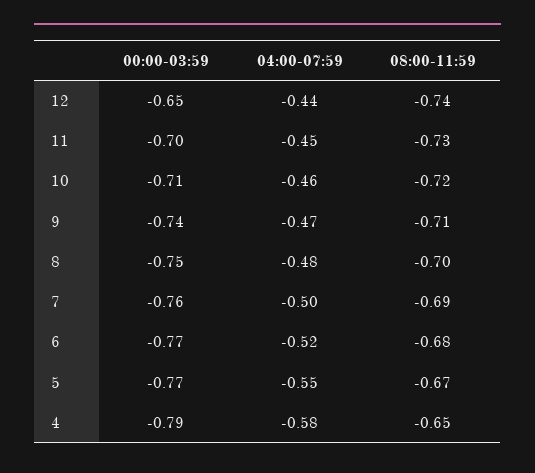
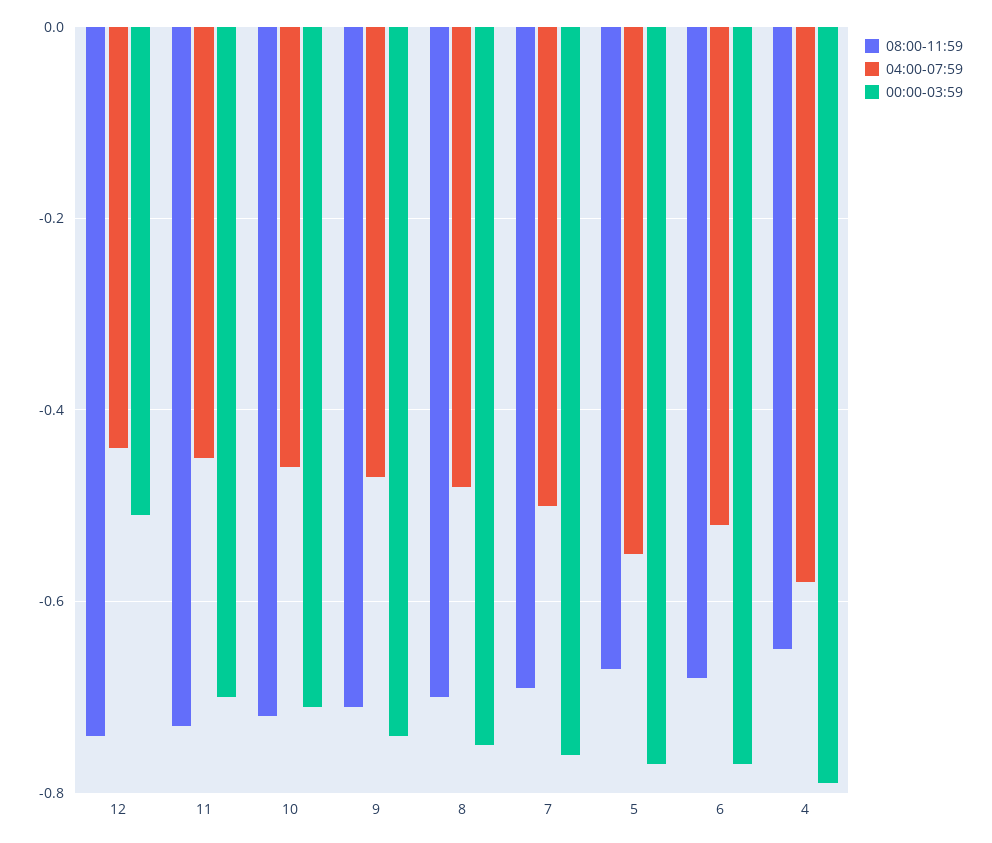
00:00-03:59, 12: -0.65 -> -0.5

